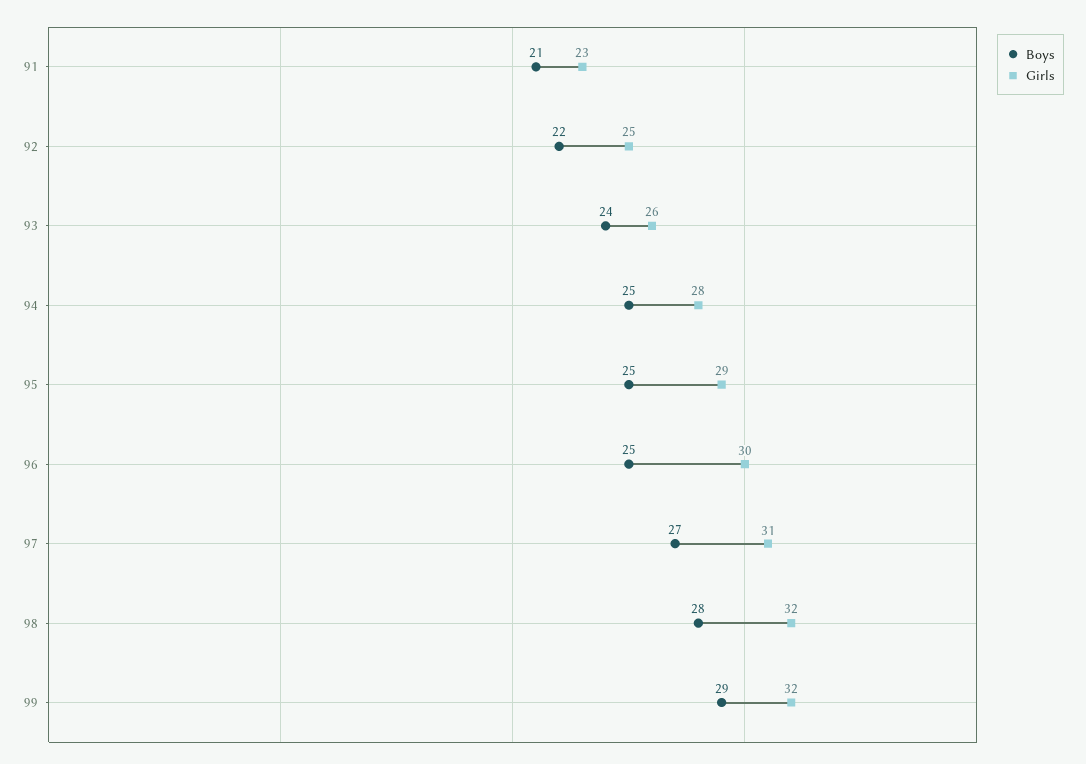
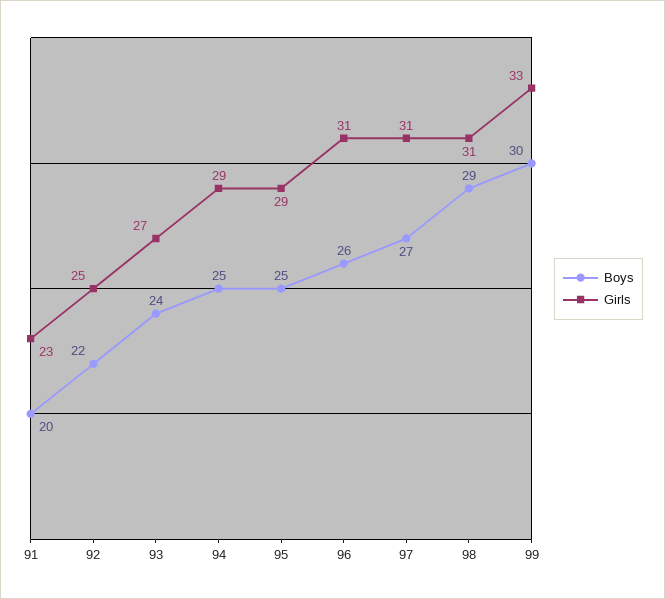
Boys, 91: 21 -> 20
Girls, 93: 26 -> 27
Girls, 94: 28 -> 29
Boys, 96: 25 -> 26
Girls, 96: 30 -> 31
Boys, 98: 28 -> 29
Girls, 98: 32 -> 31
Boys, 99: 29 -> 30
Girls, 99: 32 -> 33

